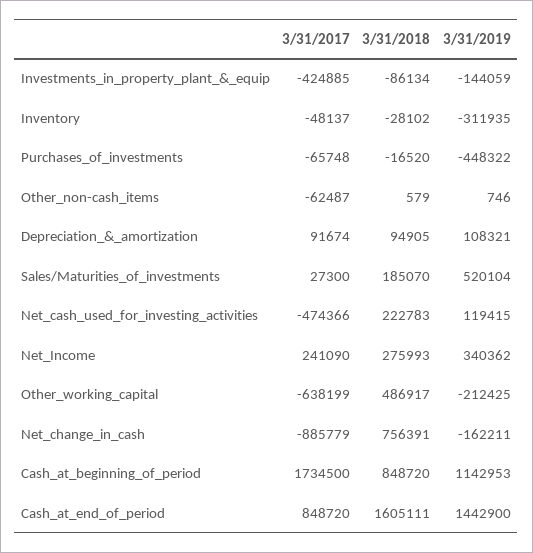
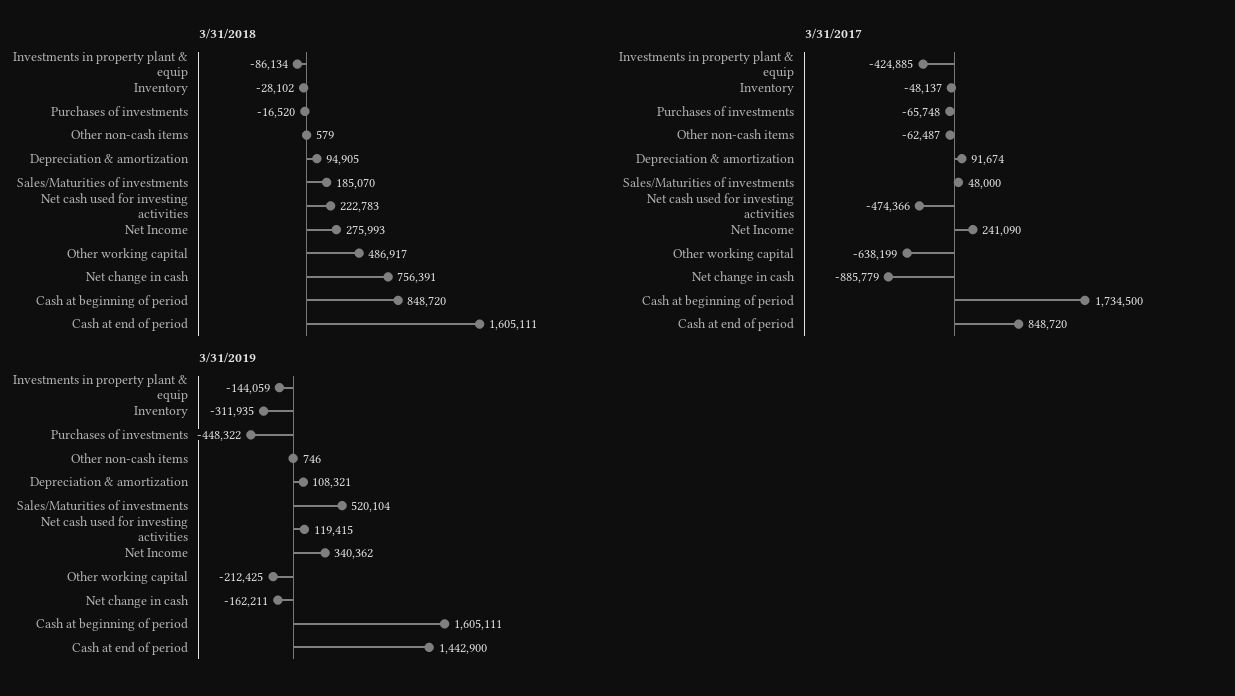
3/31/2017, Sales/Maturities_of_investments: 27300 -> 48000
3/31/2019, Cash_at_beginning_of_period: 1142953 -> 1605111

